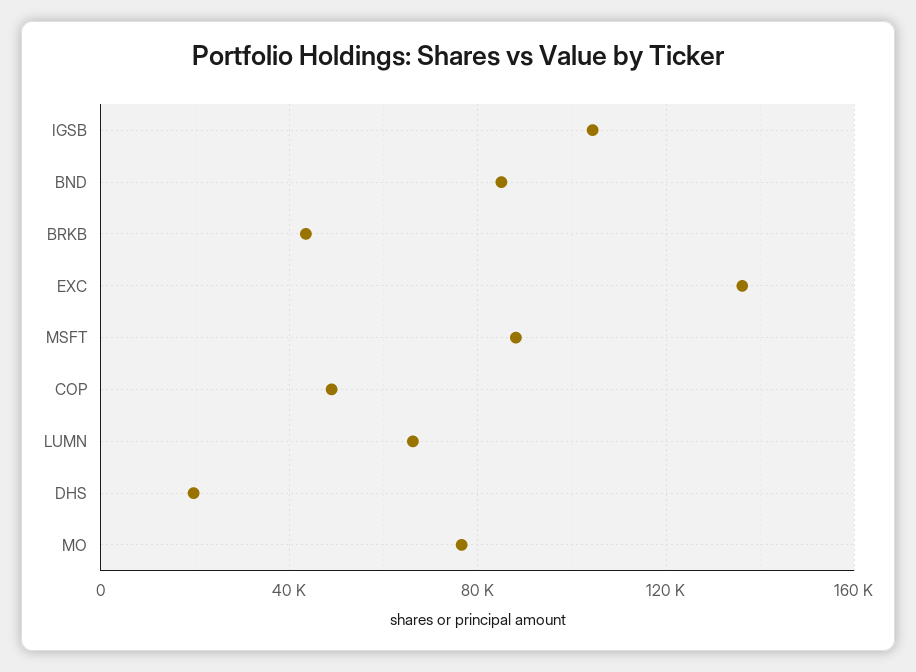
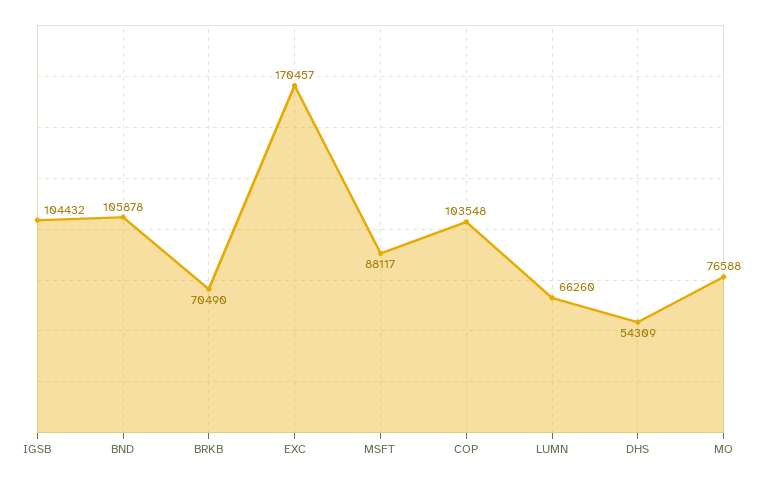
BND: 85000 -> 105878
BRKB: 45000 -> 70490
EXC: 135000 -> 170457
COP: 50000 -> 103548
DHS: 20000 -> 54309

